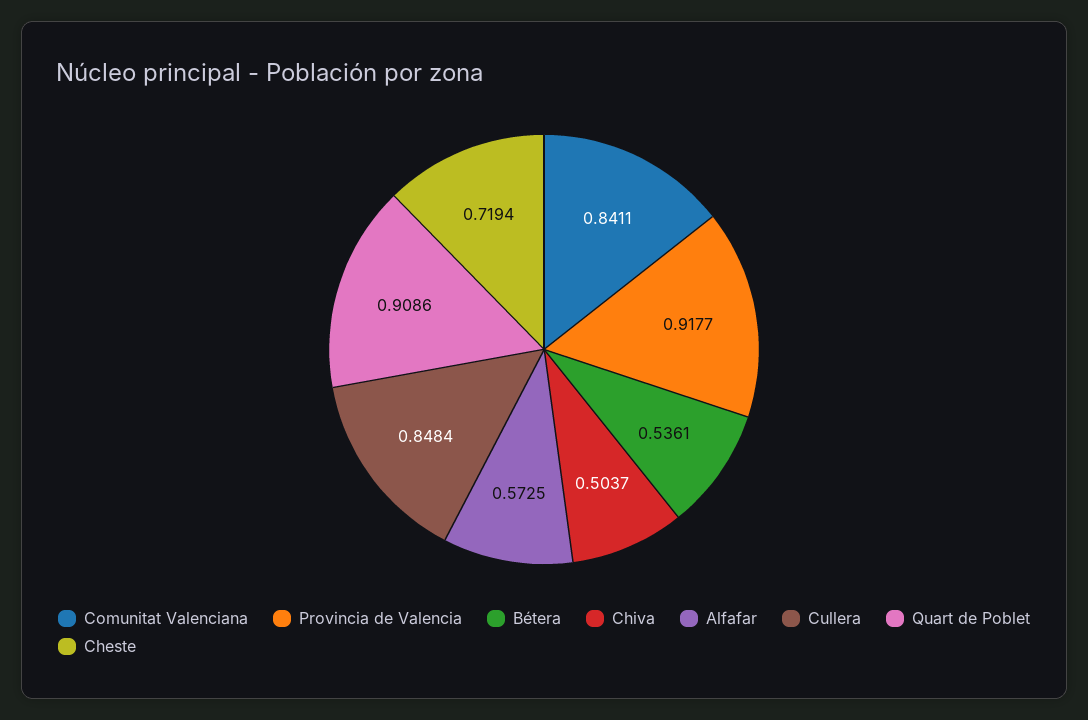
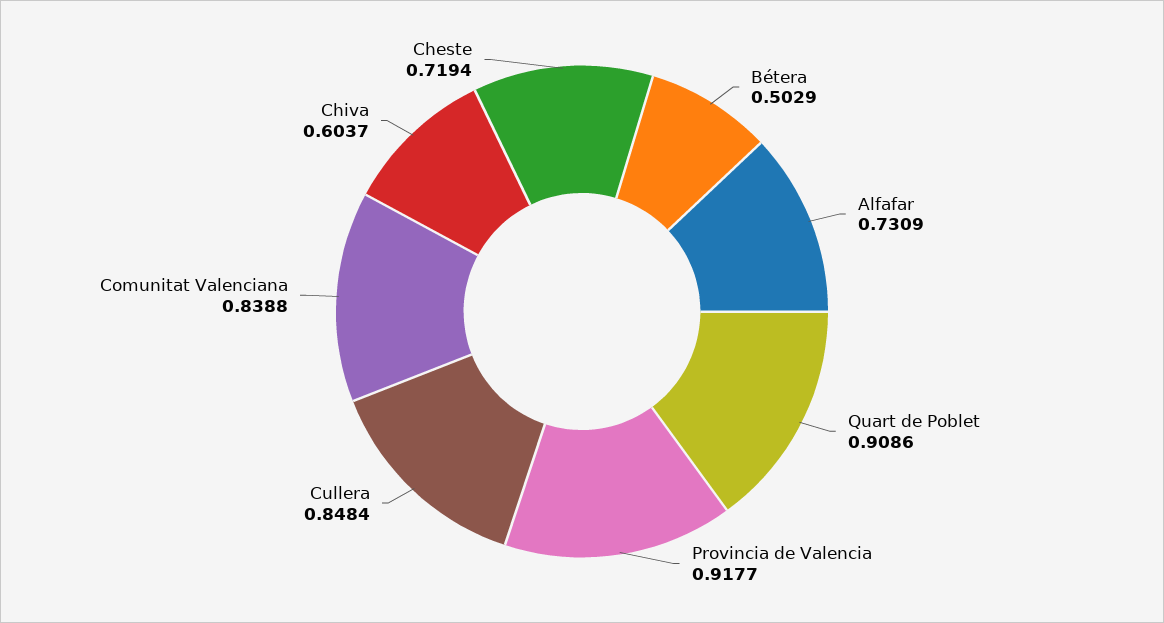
Comunitat Valenciana: 0.8411 -> 0.8388
Bétera: 0.5361 -> 0.5029
Chiva: 0.5037 -> 0.6037
Alfafar: 0.5725 -> 0.7309

